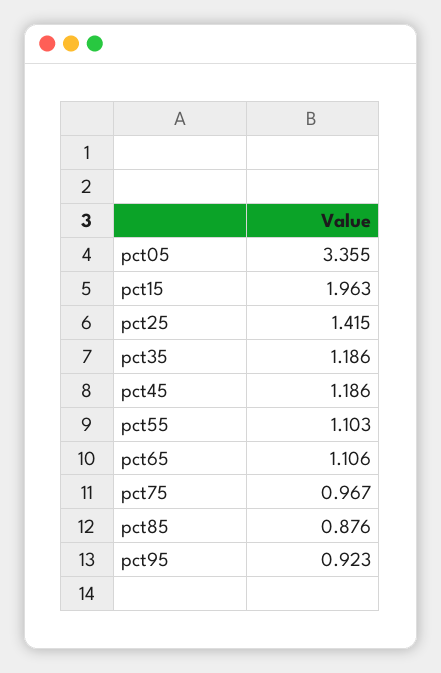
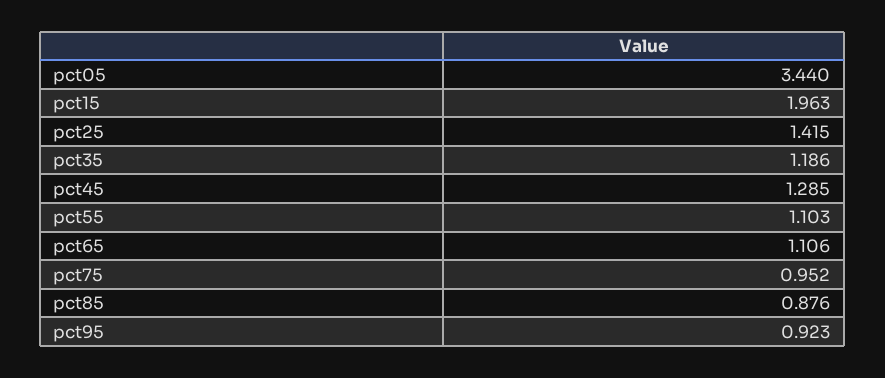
pct05: 3.355 -> 3.44
pct45: 1.186 -> 1.285
pct75: 0.967 -> 0.952

